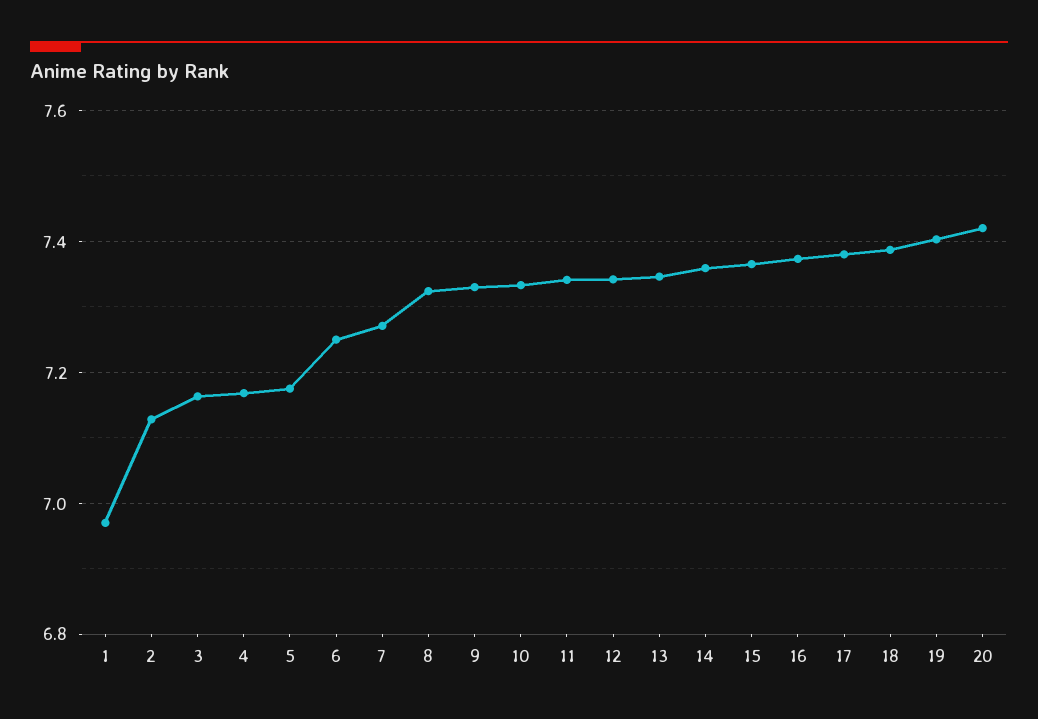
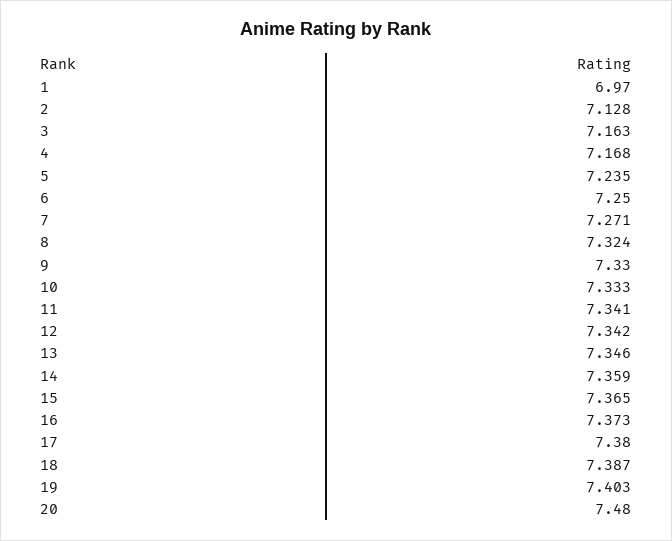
5: 7.18 -> 7.235
20: 7.42 -> 7.48

